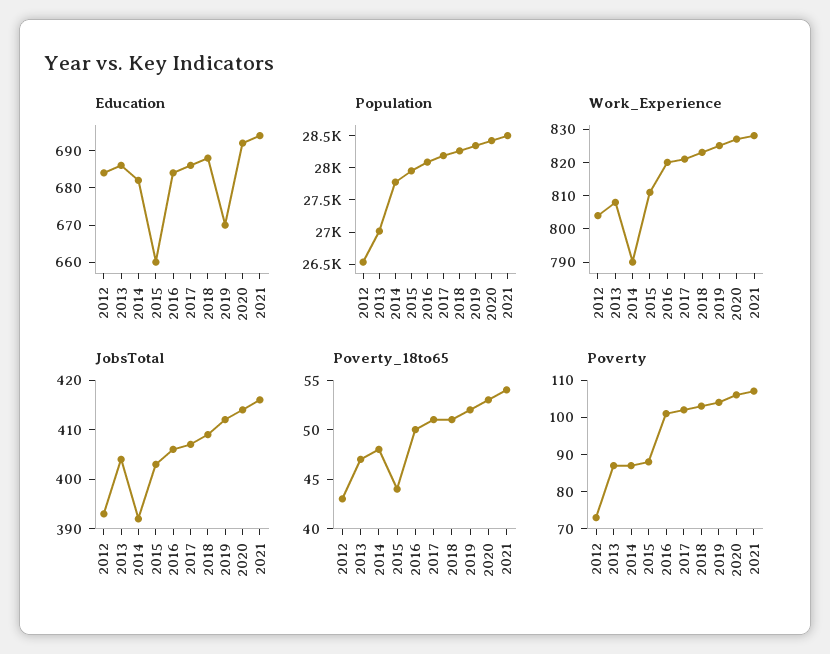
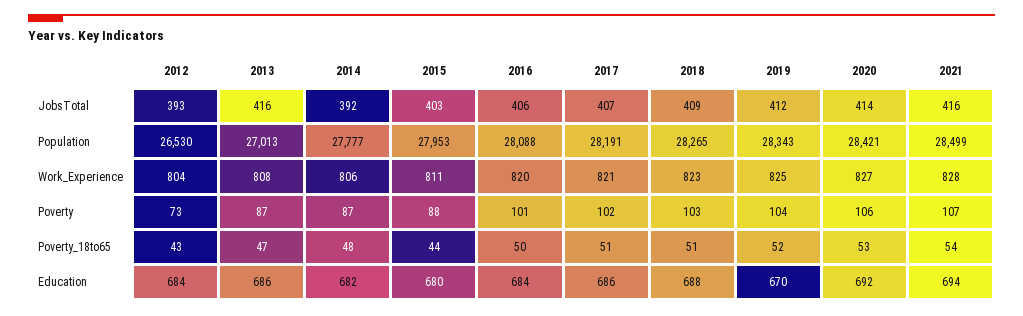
Education, 2015: 660 -> 680
Work_Experience, 2014: 790 -> 806
JobsTotal, 2013: 405 -> 416

